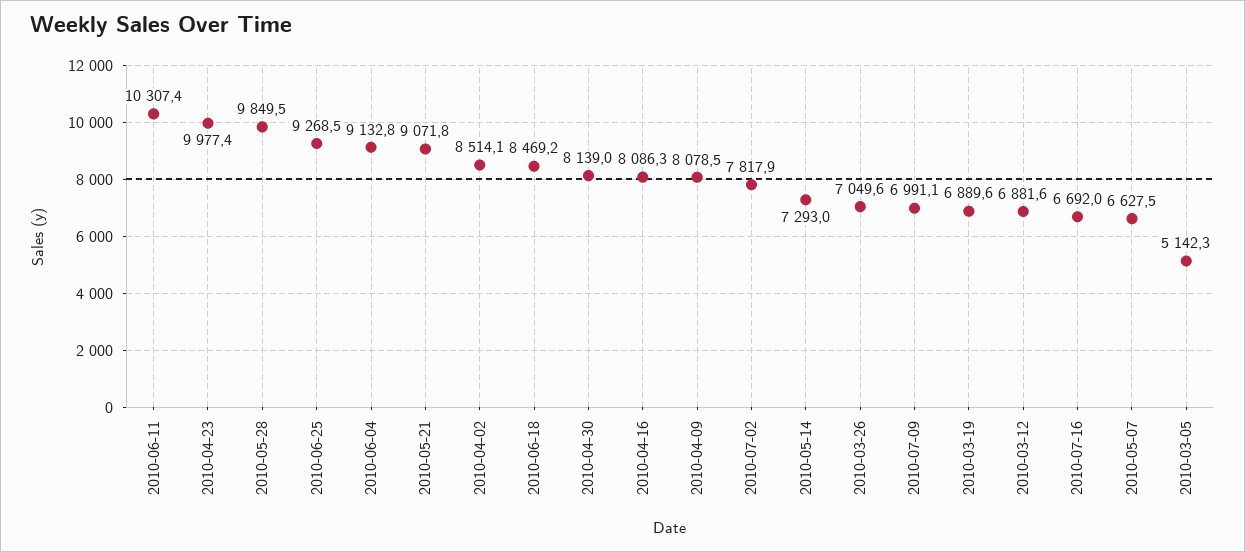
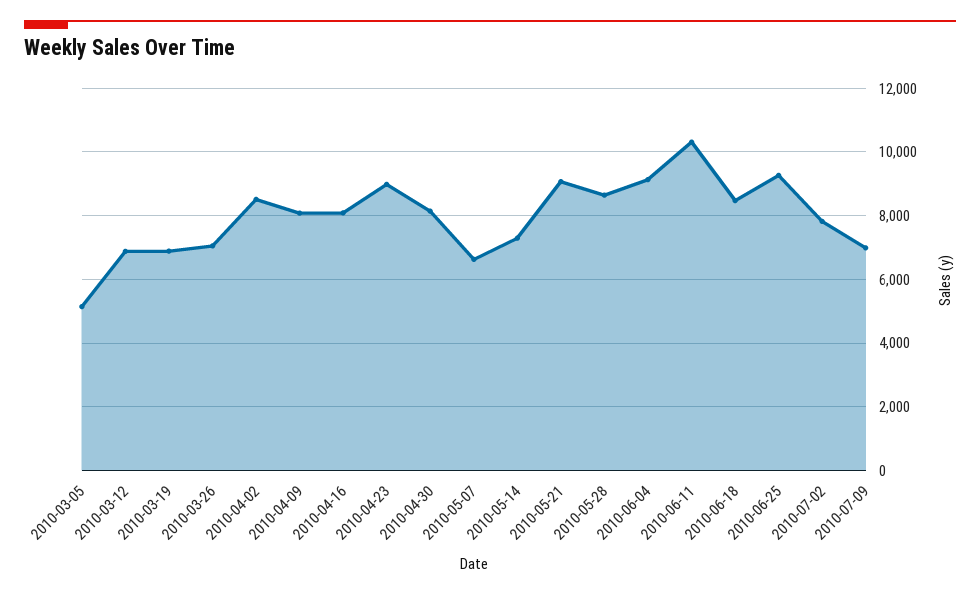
2010-04-23: 9977.4 -> 9000
2010-05-28: 9849.5 -> 8600
2010-07-16: 6692 -> none

